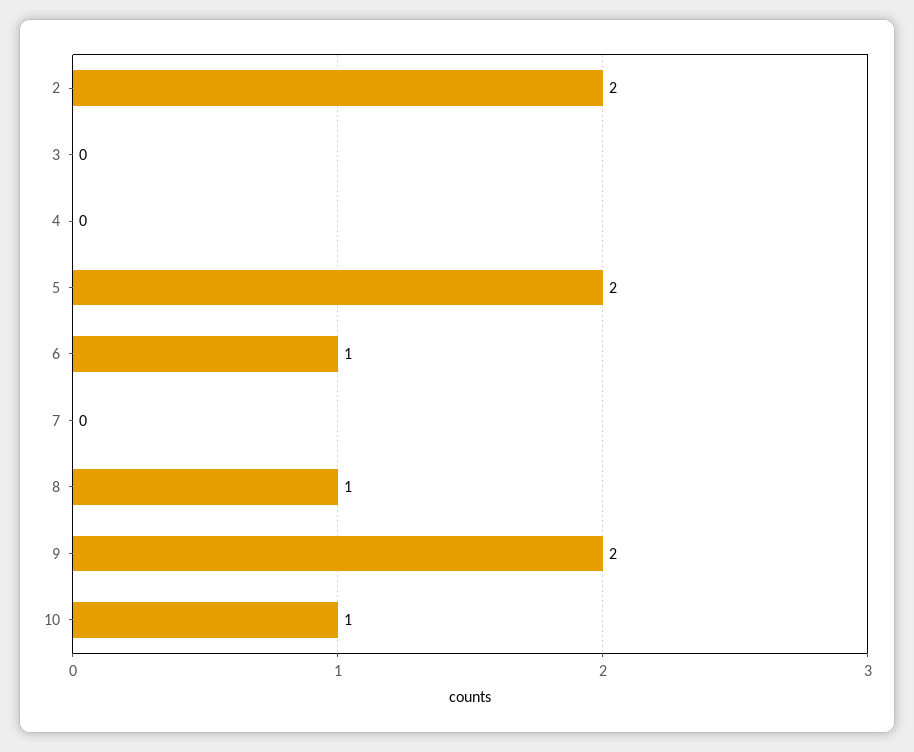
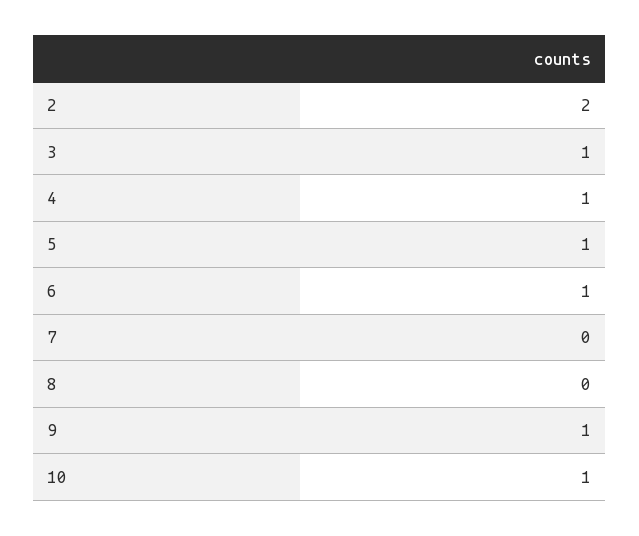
3: 0 -> 1
4: 0 -> 1
5: 2 -> 1
8: 1 -> 0
9: 2 -> 1

